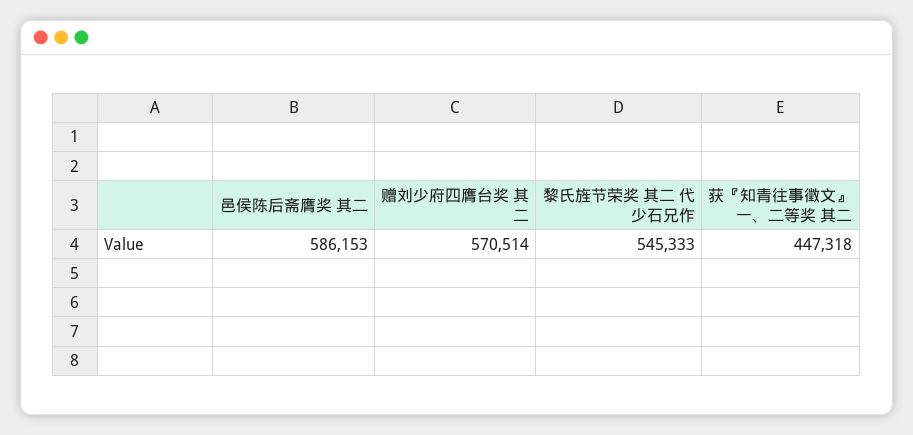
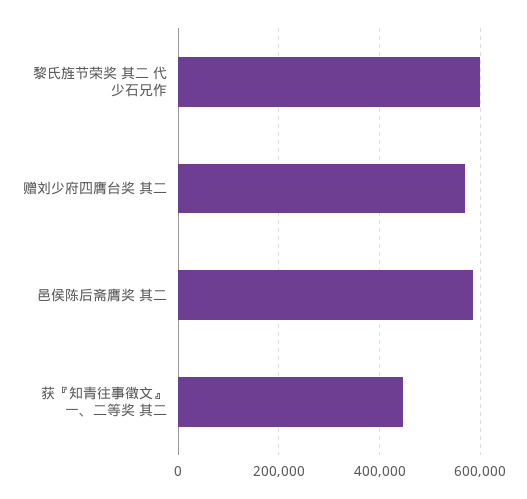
黎氏旌节荣奖 其二 代少石兄作: 545333 -> 600000

